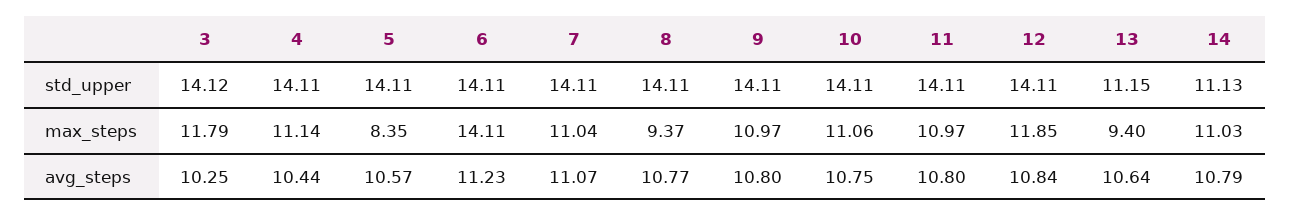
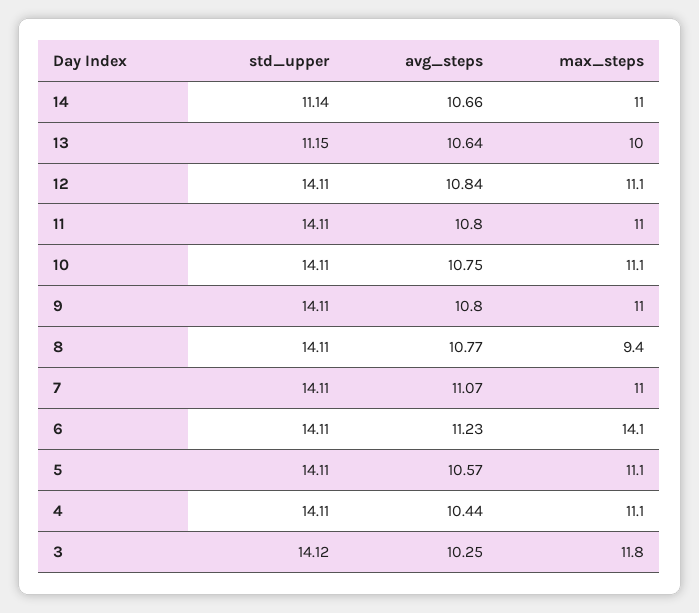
14, std_upper: 11.13 -> 11.14
5, max_steps: 8.35 -> 11.1
12, max_steps: 11.85 -> 11.1
13, max_steps: 9.4 -> 10
14, avg_steps: 10.79 -> 10.66

